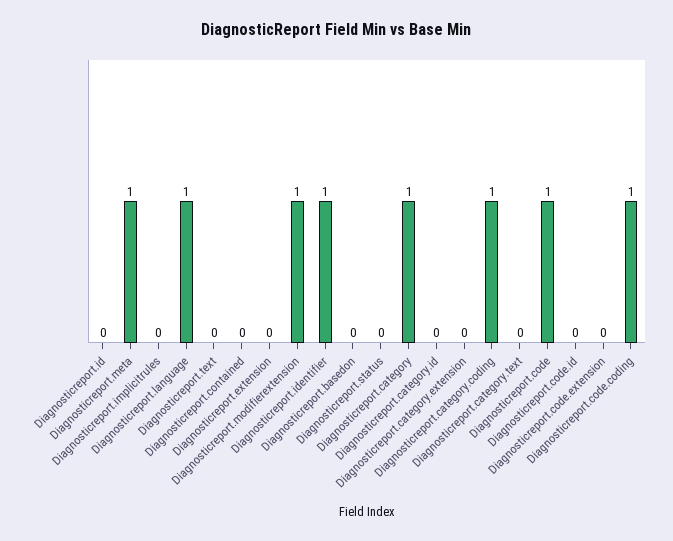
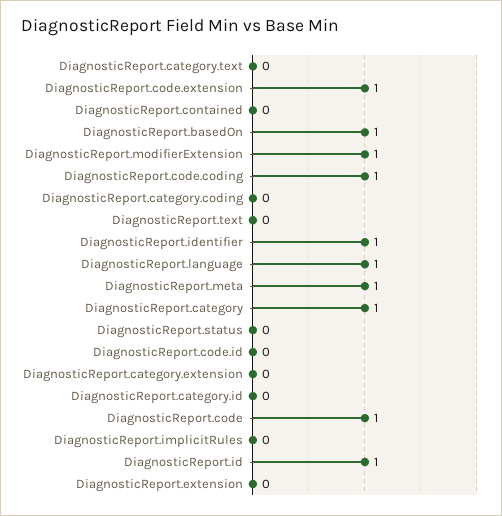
Diagnosticreport.id: 0 -> 1
Diagnosticreport.basedon: 0 -> 1
Diagnosticreport.category.coding: 1 -> 0
Diagnosticreport.code.extension: 0 -> 1

